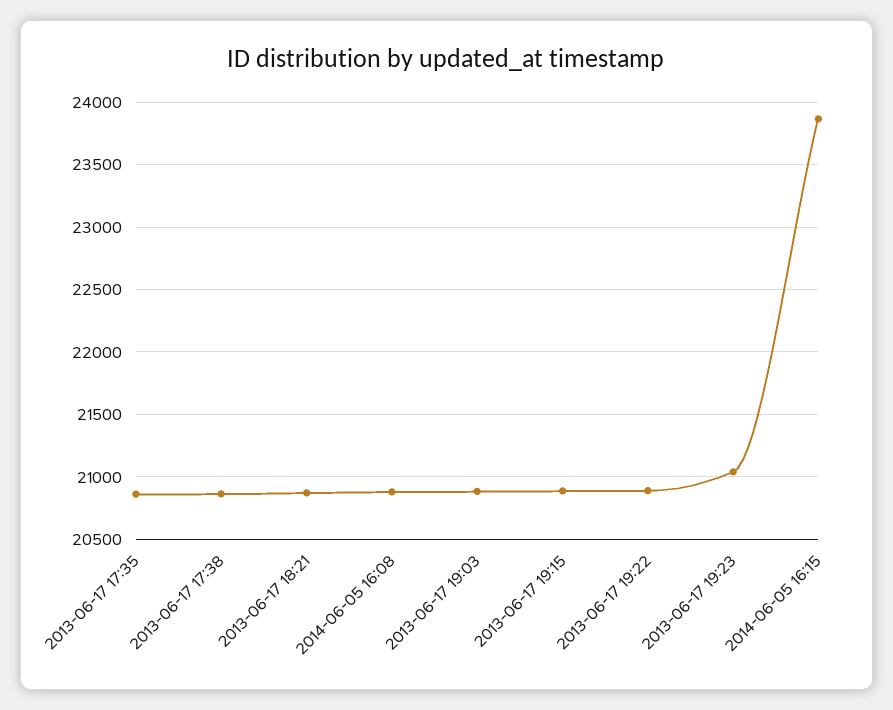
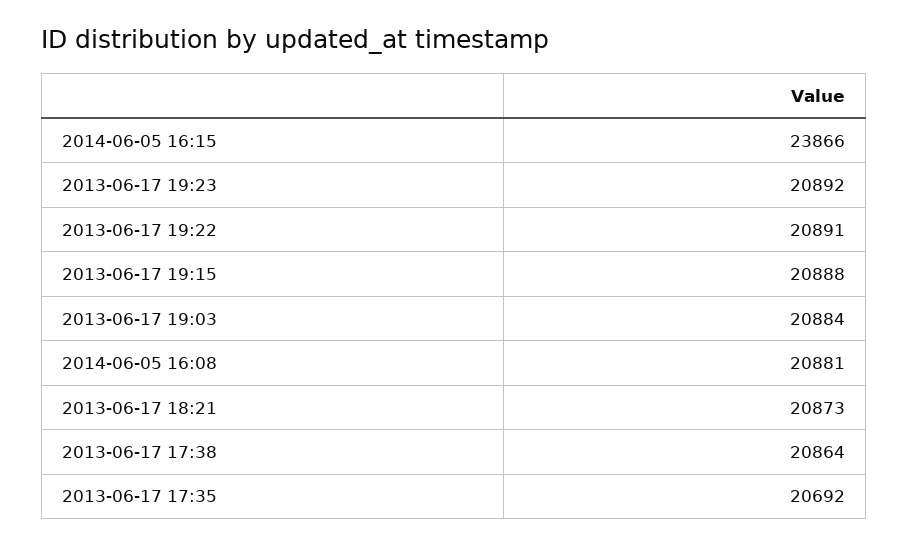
2013-06-17 17:35: 20850 -> 20692
2013-06-17 19:23: 21050 -> 20892

